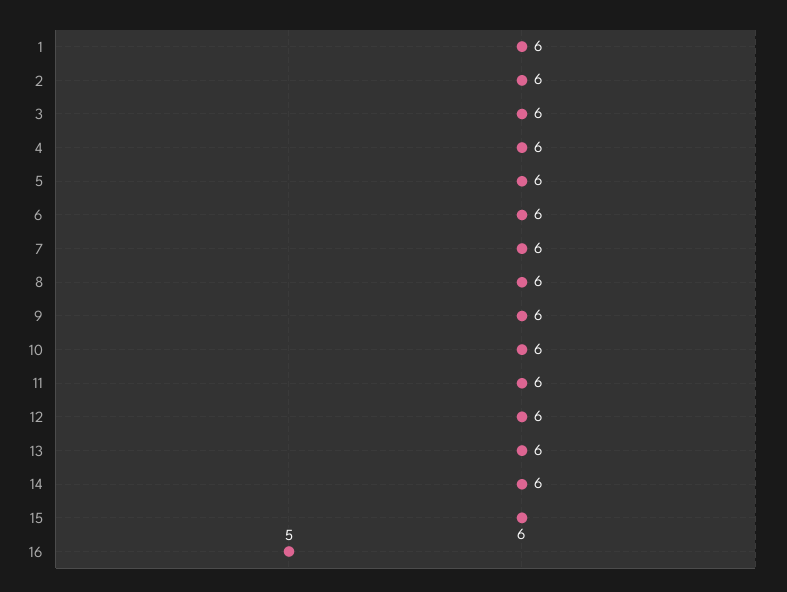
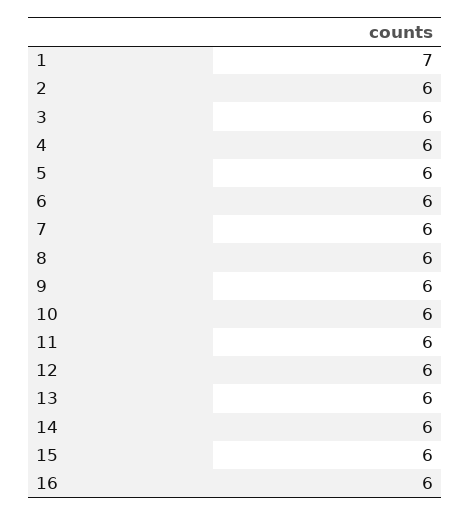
1: 6 -> 7
16: 5 -> 6

